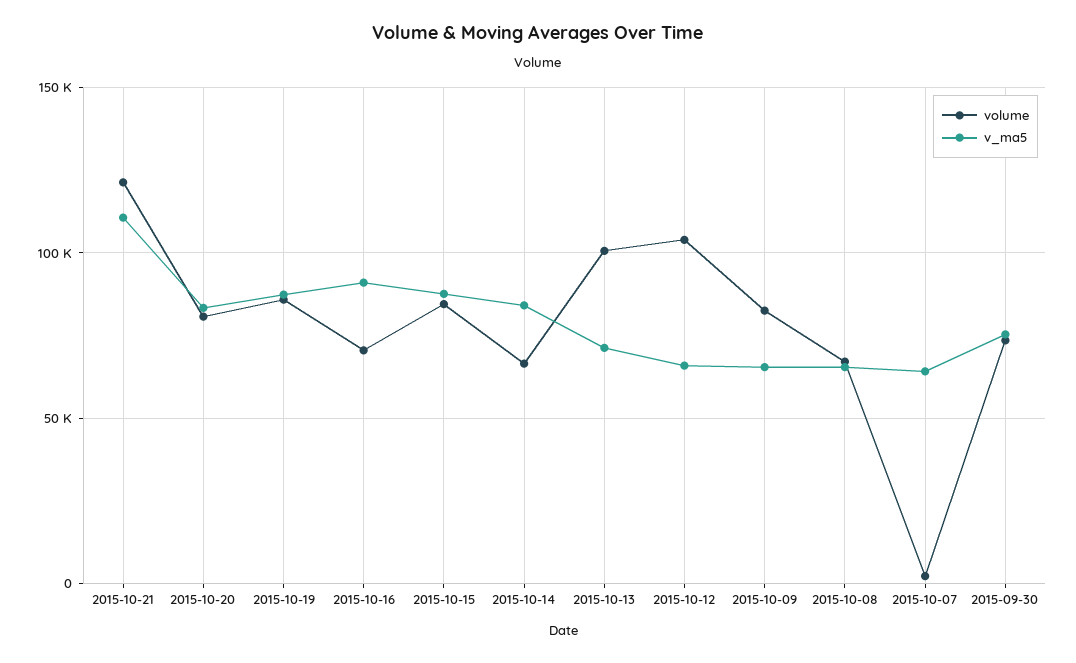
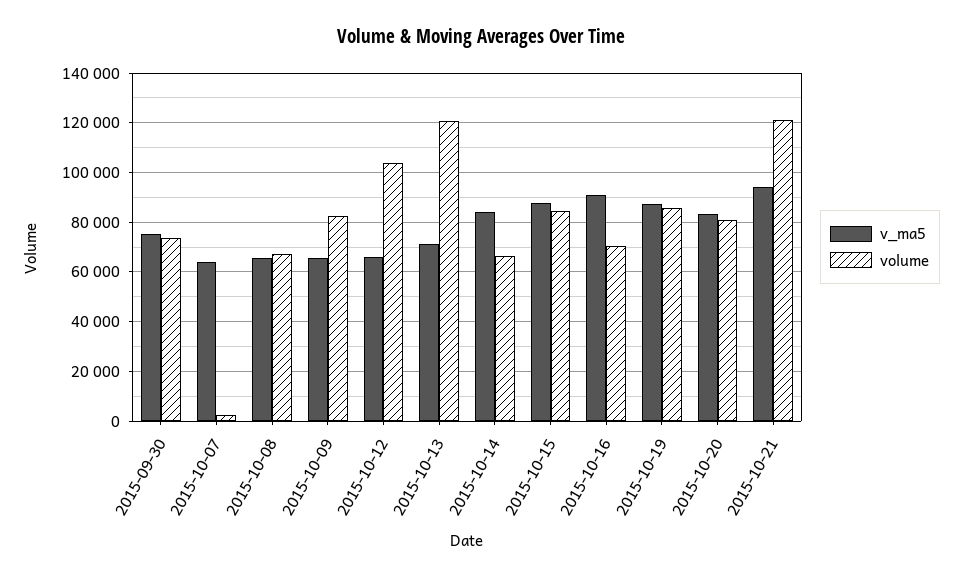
v_ma5, 2015-10-21: 110000 -> 95000
volume, 2015-10-13: 100000 -> 120000

